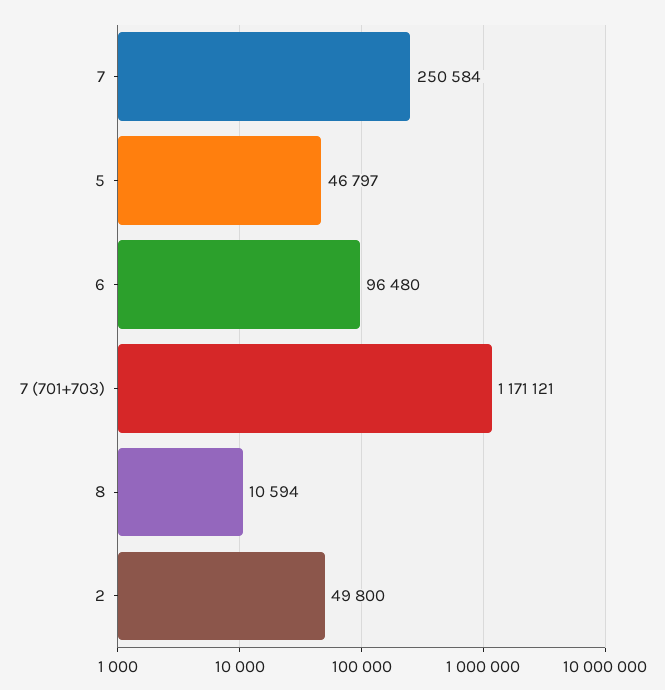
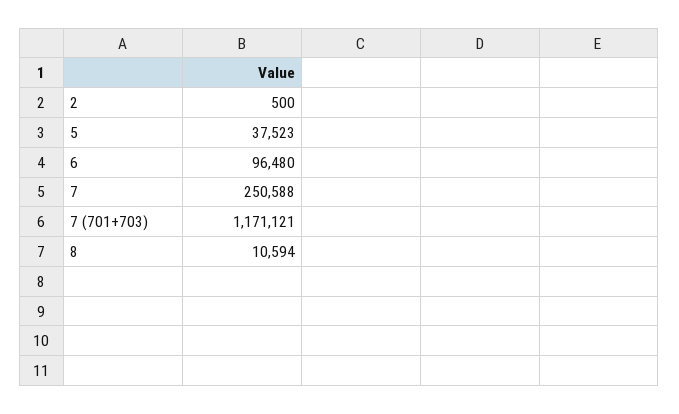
7: 250584 -> 250588
5: 46797 -> 37523
2: 49800 -> 500

